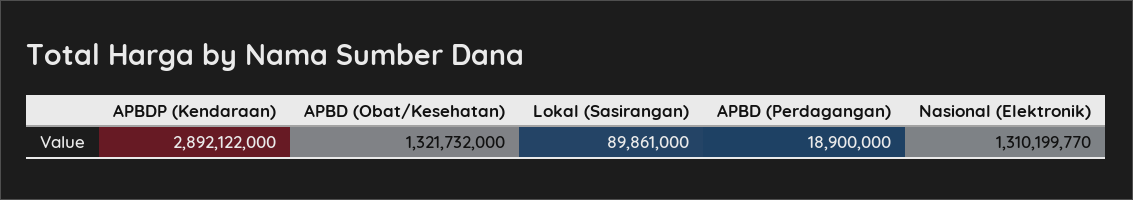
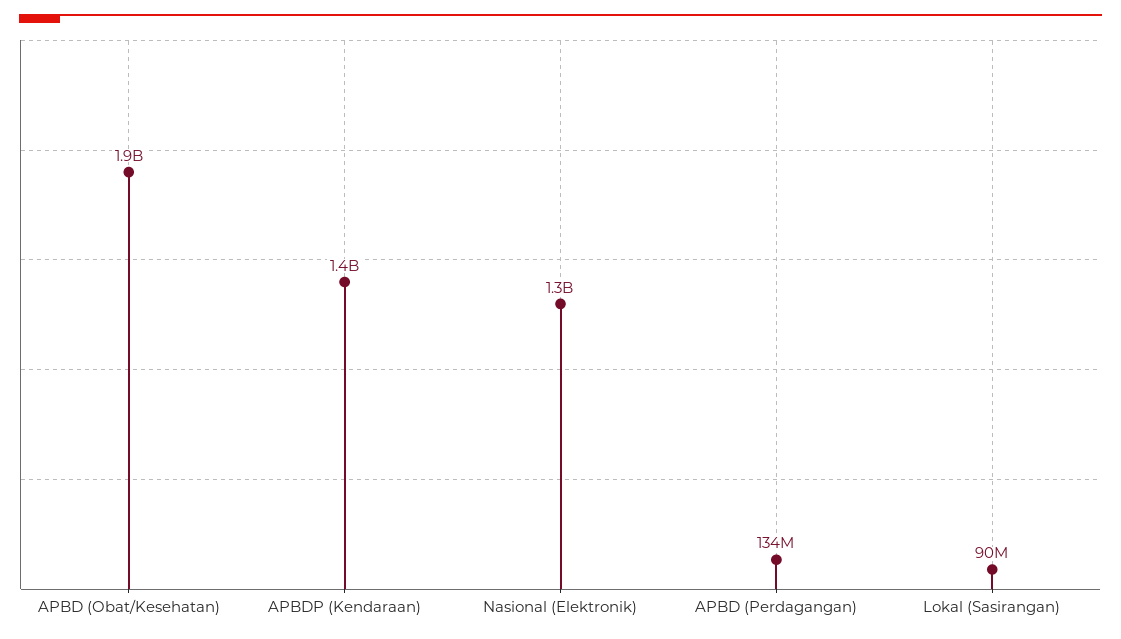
APBDP (Kendaraan): 2892122000 -> 1400000000
APBD (Obat/Kesehatan): 1321732000 -> 1900000000
APBD (Perdagangan): 18900000 -> 134000000

